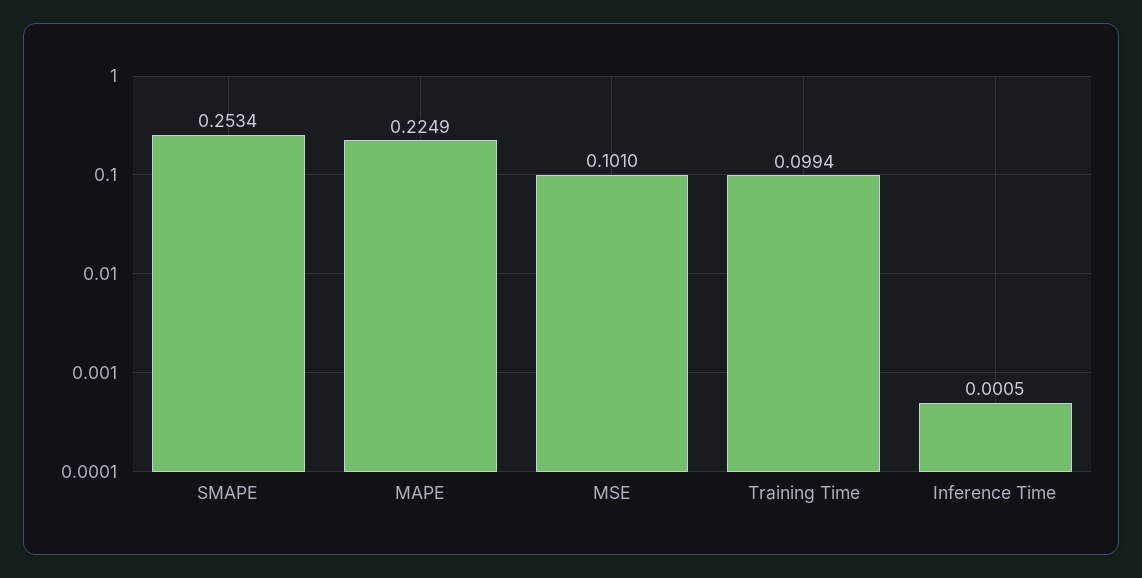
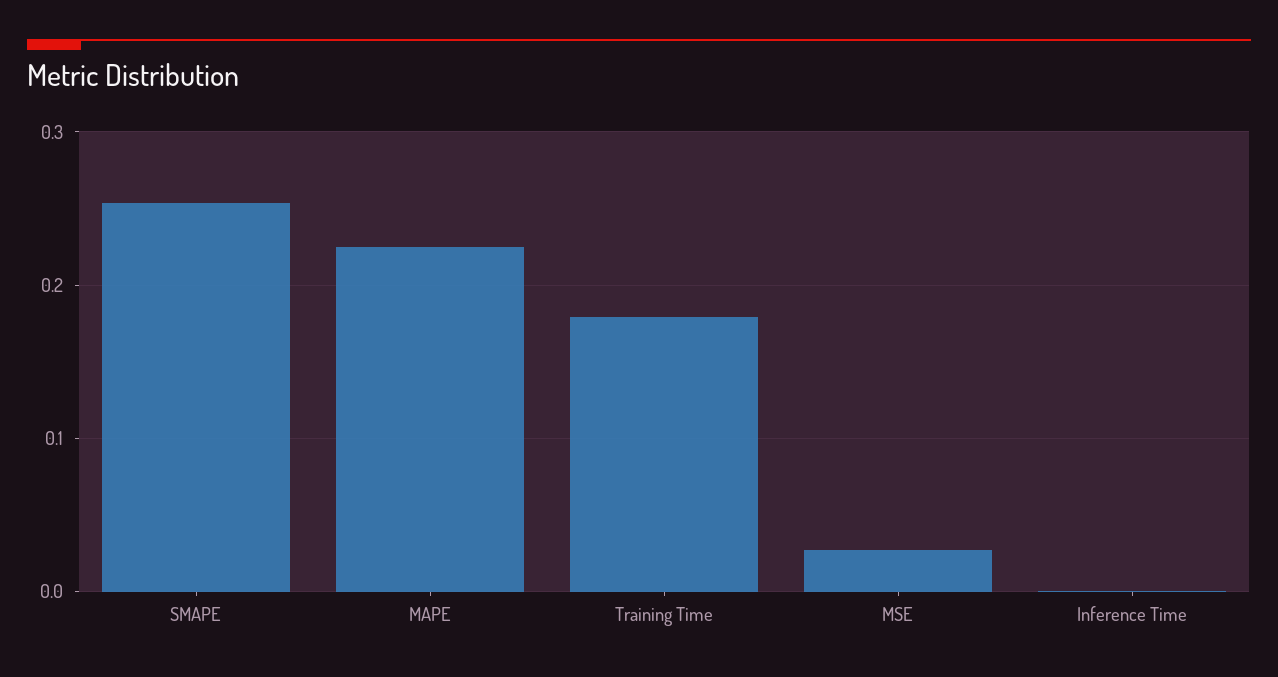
MSE: 0.101 -> 0.03
Training Time: 0.0994 -> 0.18

